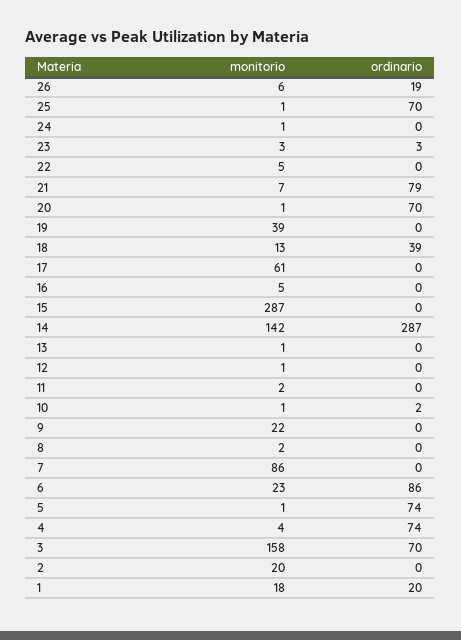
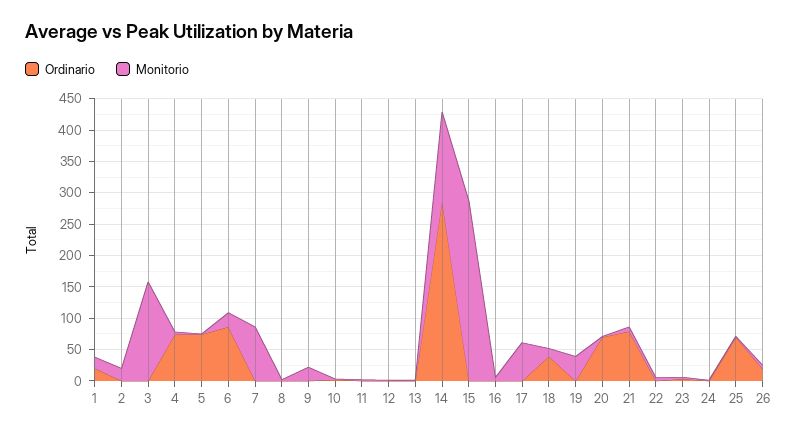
ordinario, 3: 70 -> 0

